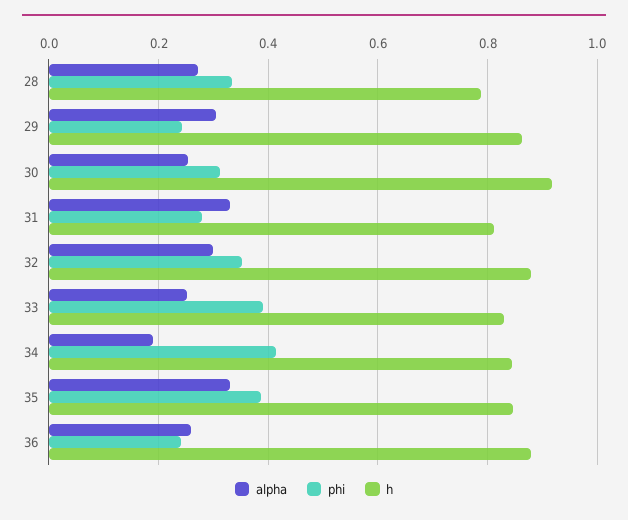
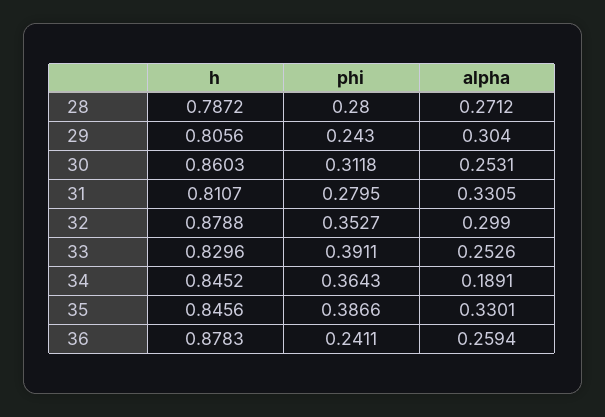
phi, 28: 0.34 -> 0.28
h, 29: 0.86 -> 0.8056
h, 30: 0.92 -> 0.8603
phi, 34: 0.42 -> 0.3643

